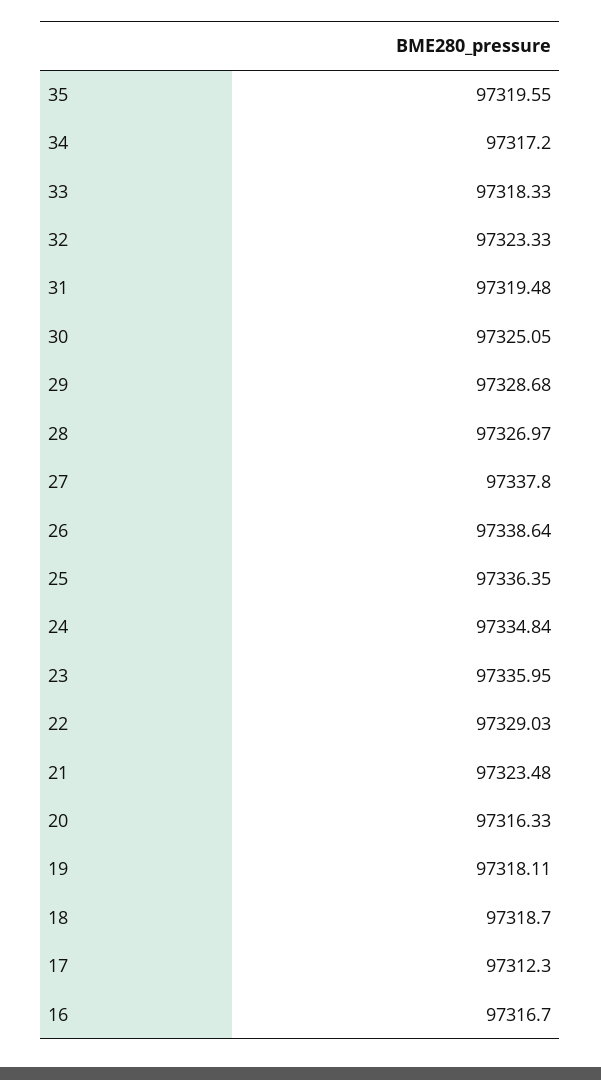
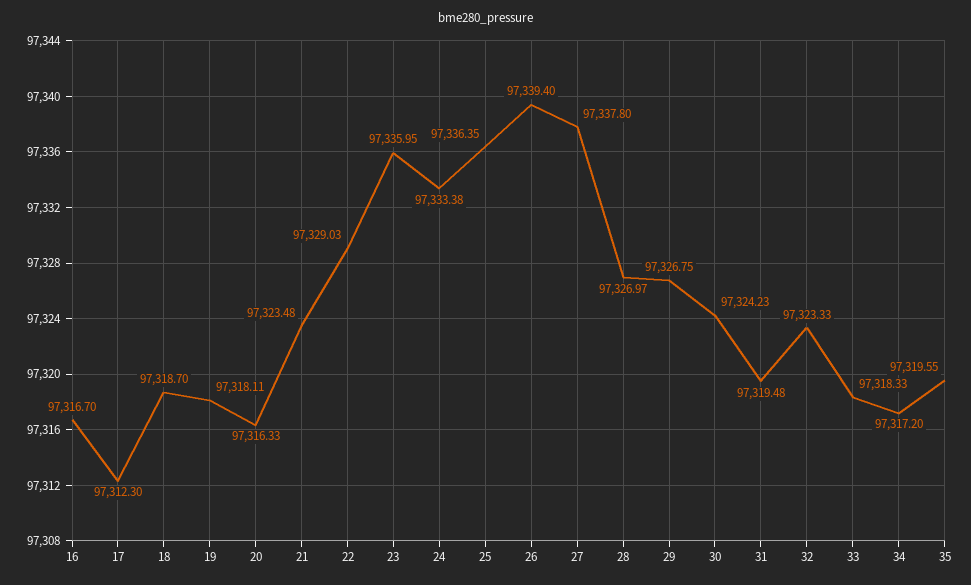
30: 97325.05 -> 97324.23
29: 97328.68 -> 97326.75
26: 97338.64 -> 97339.4
24: 97334.84 -> 97333.38

